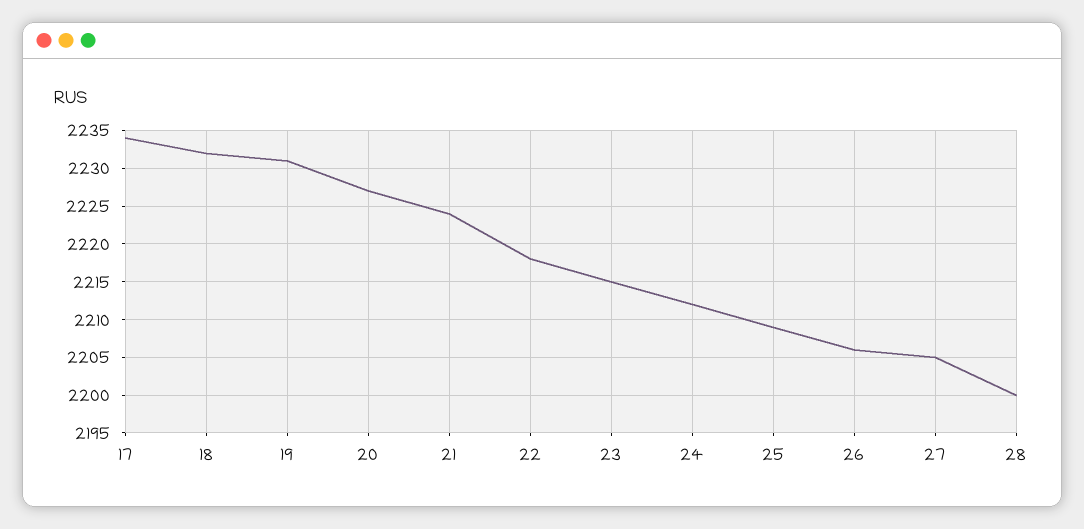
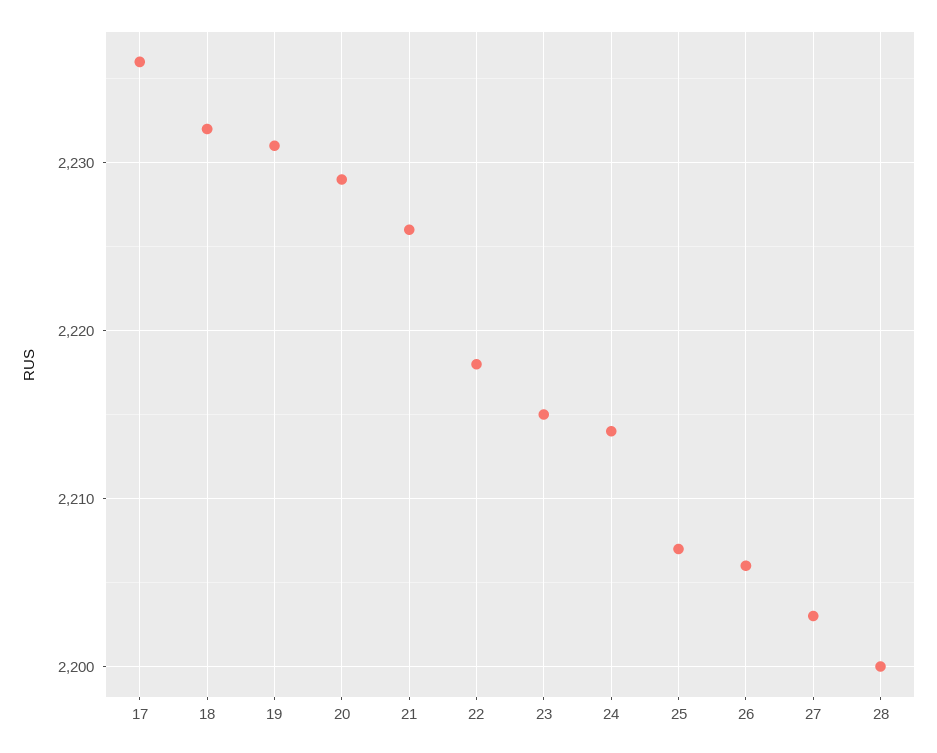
17: 2234 -> 2236
20: 2227 -> 2229
21: 2224 -> 2226
24: 2212 -> 2214
25: 2209 -> 2207
27: 2205 -> 2203

